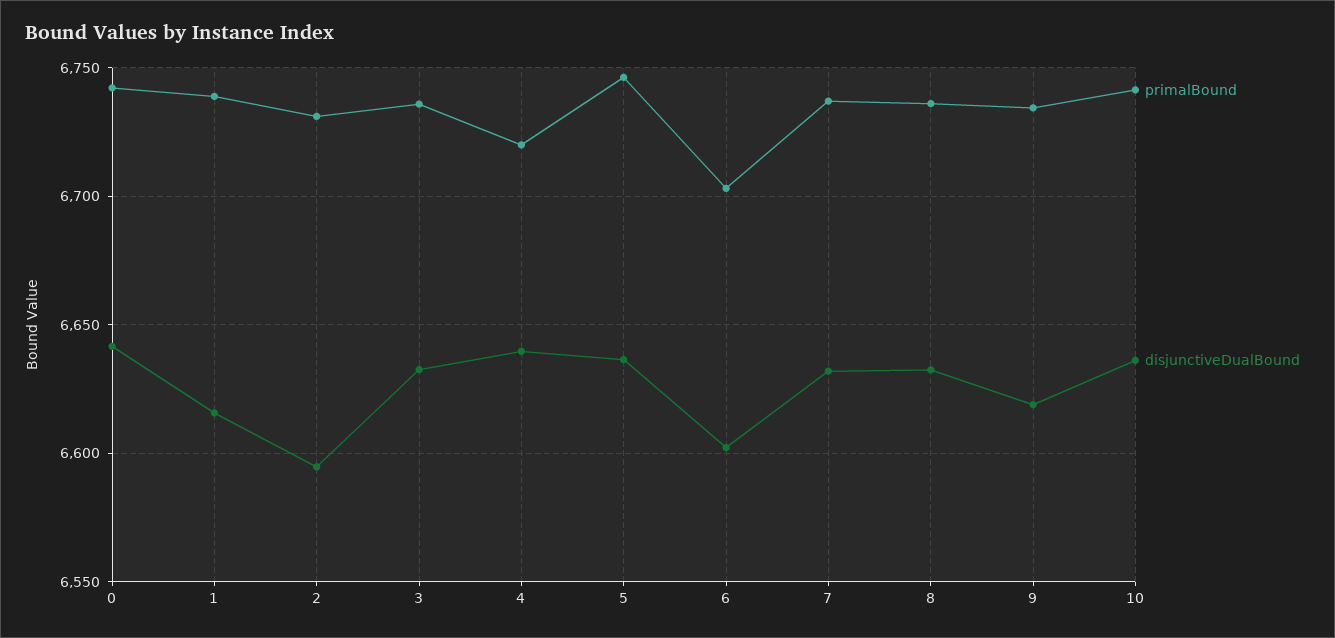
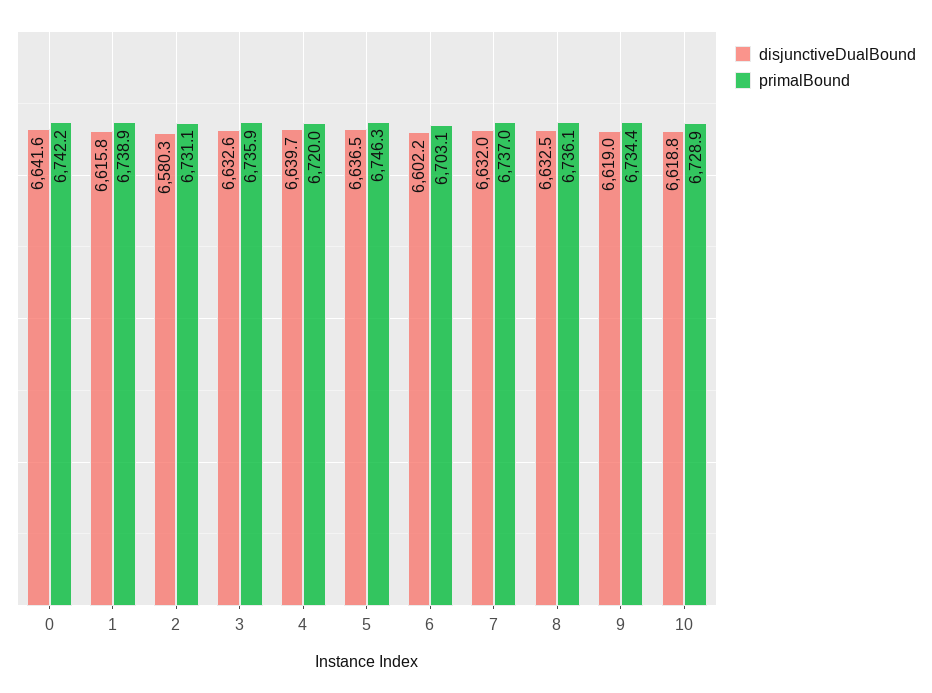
disjunctiveDualBound, 2: 6595 -> 6580.3
primalBound, 10: 6740 -> 6728.9
disjunctiveDualBound, 10: 6635 -> 6618.8

